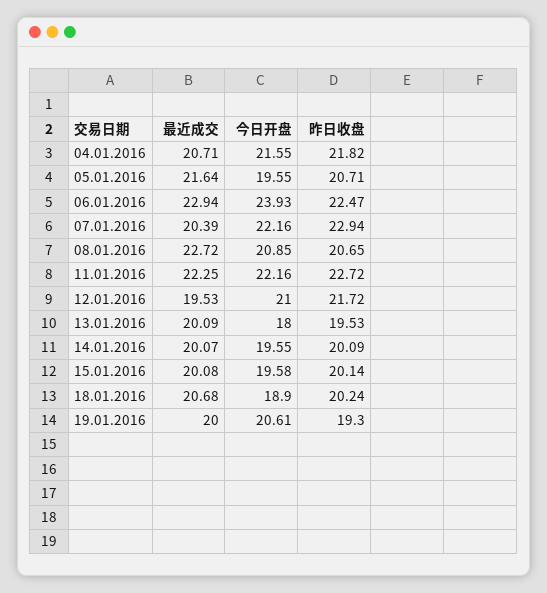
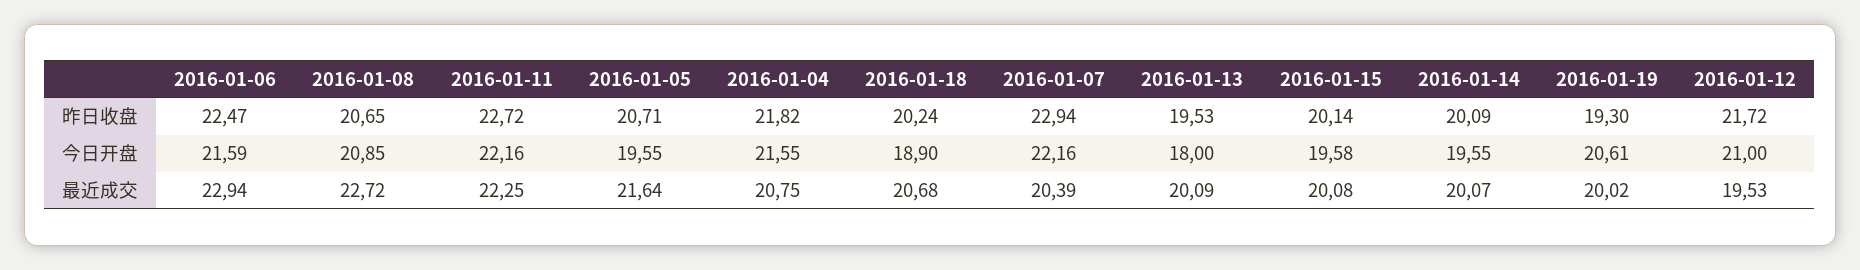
最近成交, 04.01.2016: 20.71 -> 20.75
今日开盘, 06.01.2016: 23.93 -> 21.59
最近成交, 19.01.2016: 20 -> 20.02

